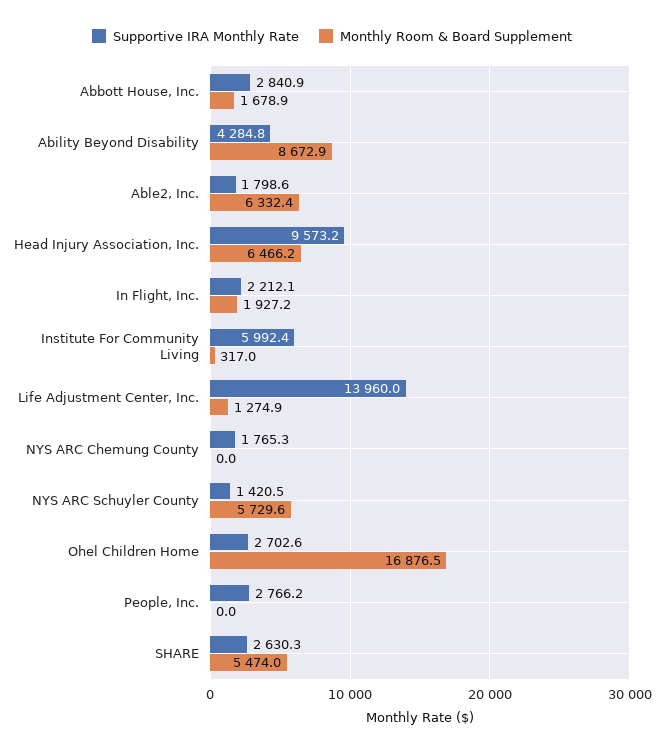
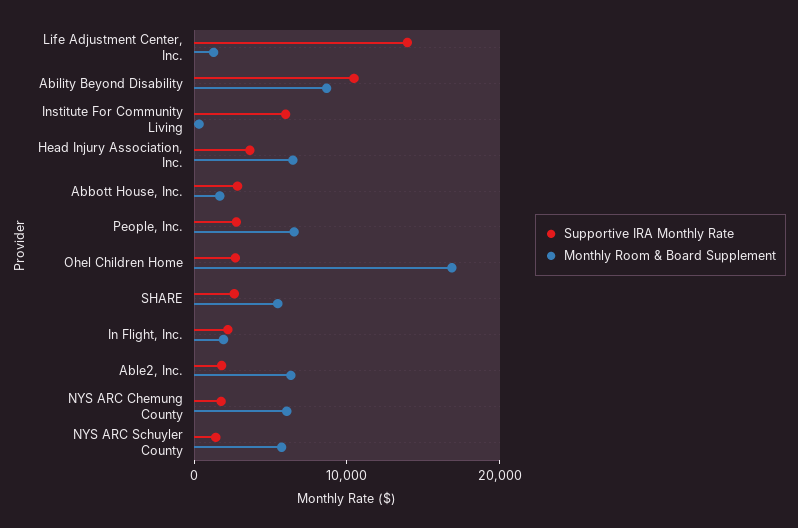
Supportive IRA Monthly Rate, Ability Beyond Disability: 4284.8 -> 10000
Supportive IRA Monthly Rate, Head Injury Association, Inc.: 9573.2 -> 4000
Monthly Room & Board Supplement, NYS ARC Chemung County: 0 -> 6000
Monthly Room & Board Supplement, People, Inc.: 0 -> 6000

